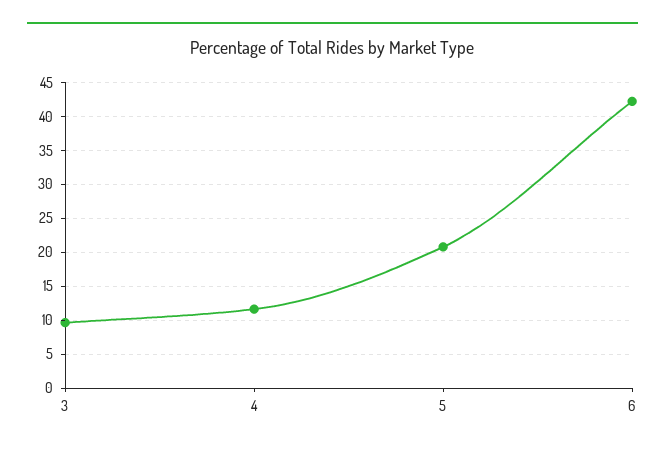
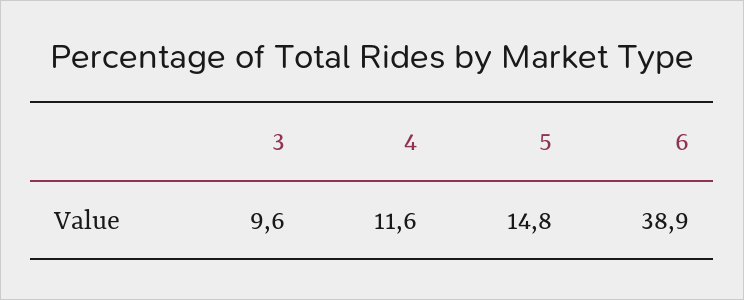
5: 21 -> 14.8
6: 42 -> 38.9

